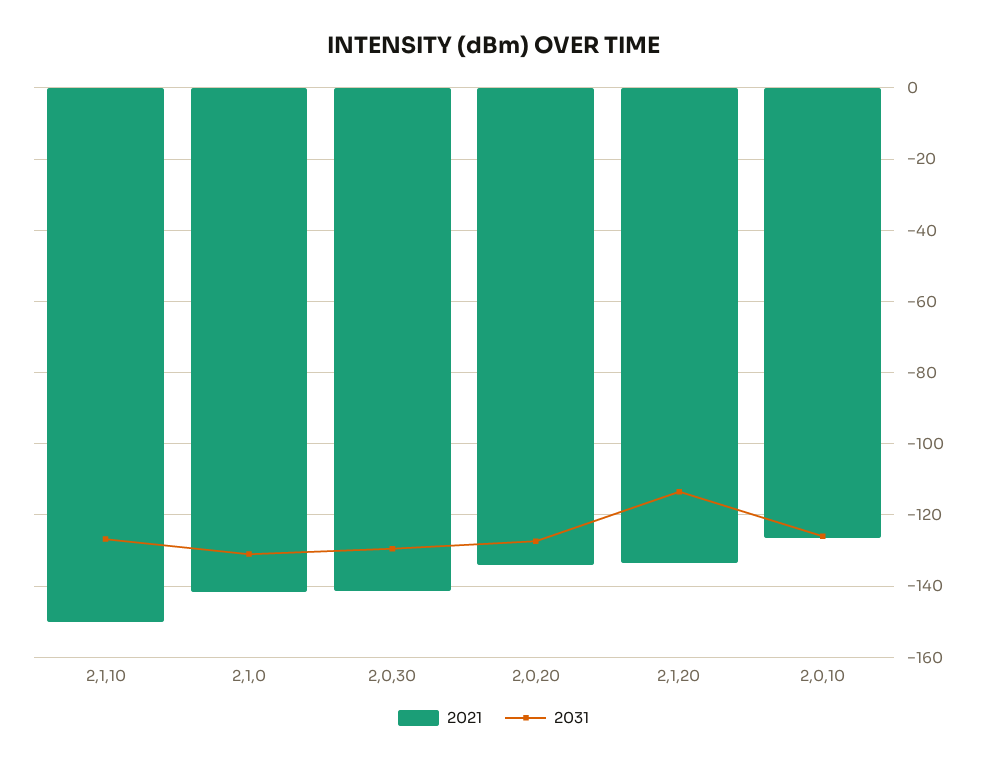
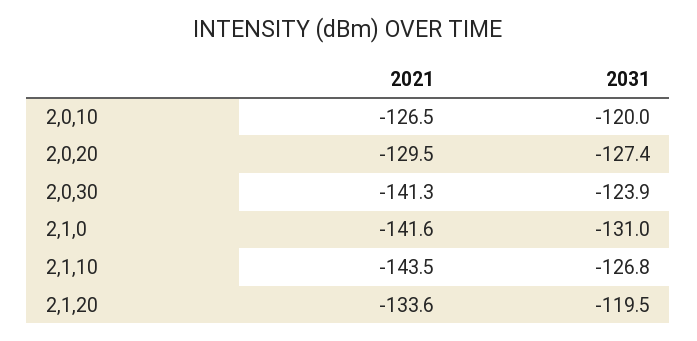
2021, 2,1,10: -150 -> -143.5
2031, 2,0,30: -130 -> -123.9
2021, 2,0,20: -134 -> -129.5
2031, 2,1,20: -114 -> -119.5
2031, 2,0,10: -126 -> -120

